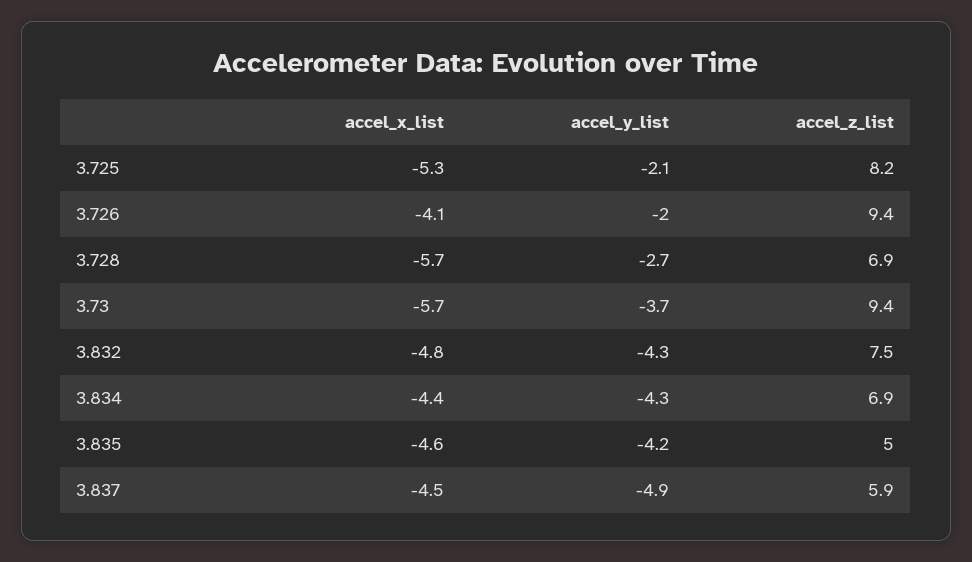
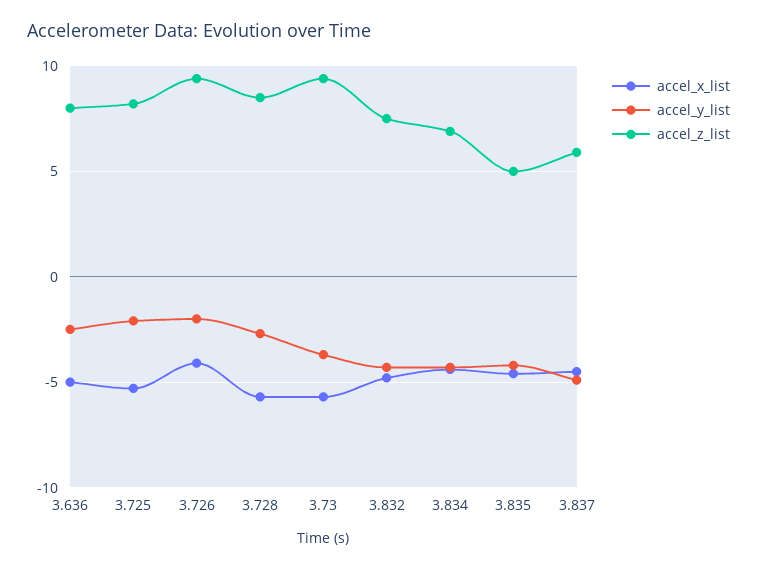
accel_z_list, 3.728: 6.9 -> 8.5
accel_x_list, 3.636: none -> -5
accel_y_list, 3.636: none -> -2.5
accel_z_list, 3.636: none -> 8

